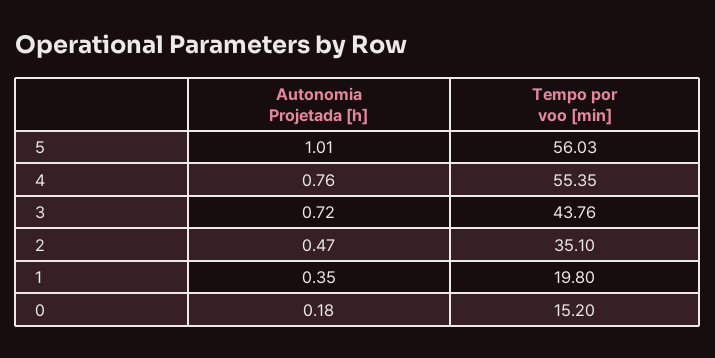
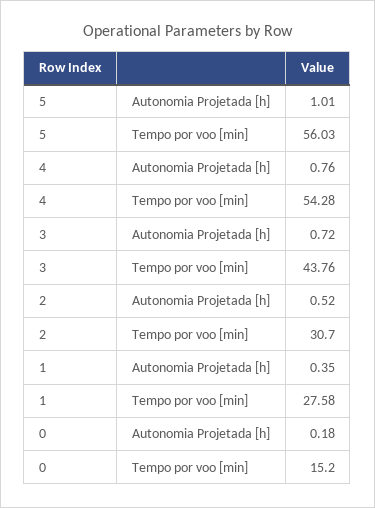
Tempo por voo [min], 4: 55.35 -> 54.28
Autonomia Projetada [h], 2: 0.47 -> 0.52
Tempo por voo [min], 2: 35.1 -> 30.7
Tempo por voo [min], 1: 19.8 -> 27.58

